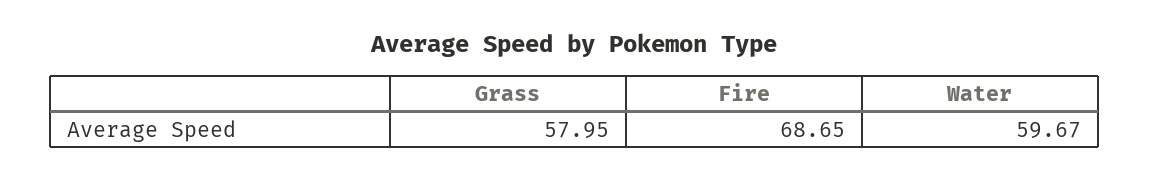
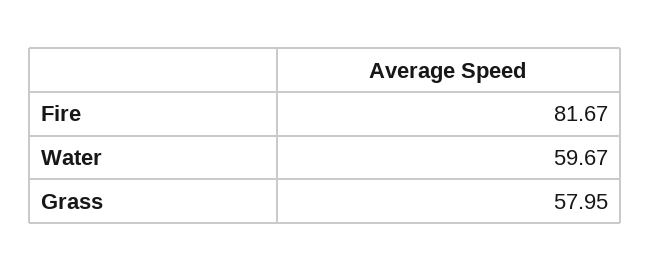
Fire: 68.65 -> 81.67

